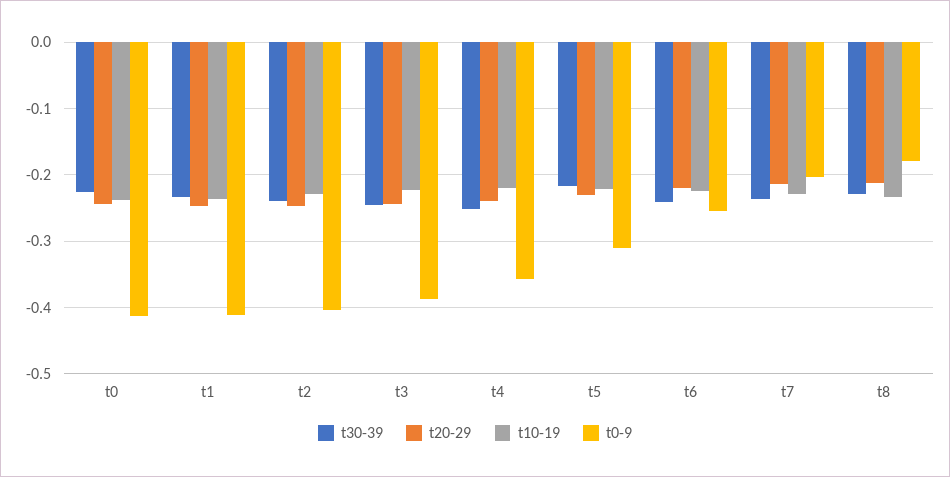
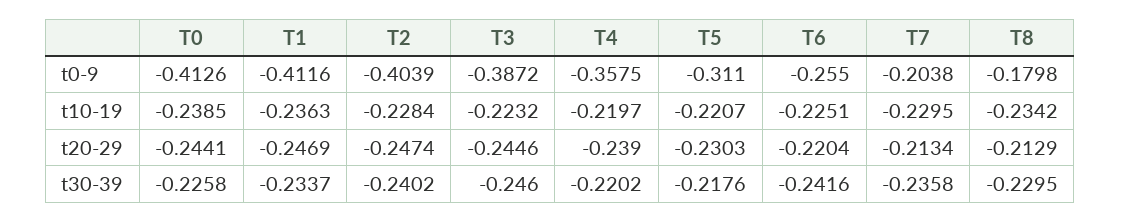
t30-39, t4: -0.25 -> -0.2202

